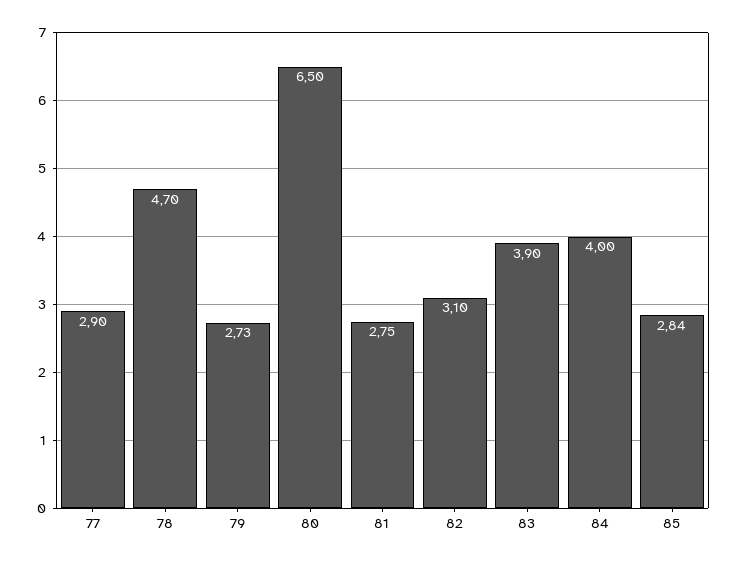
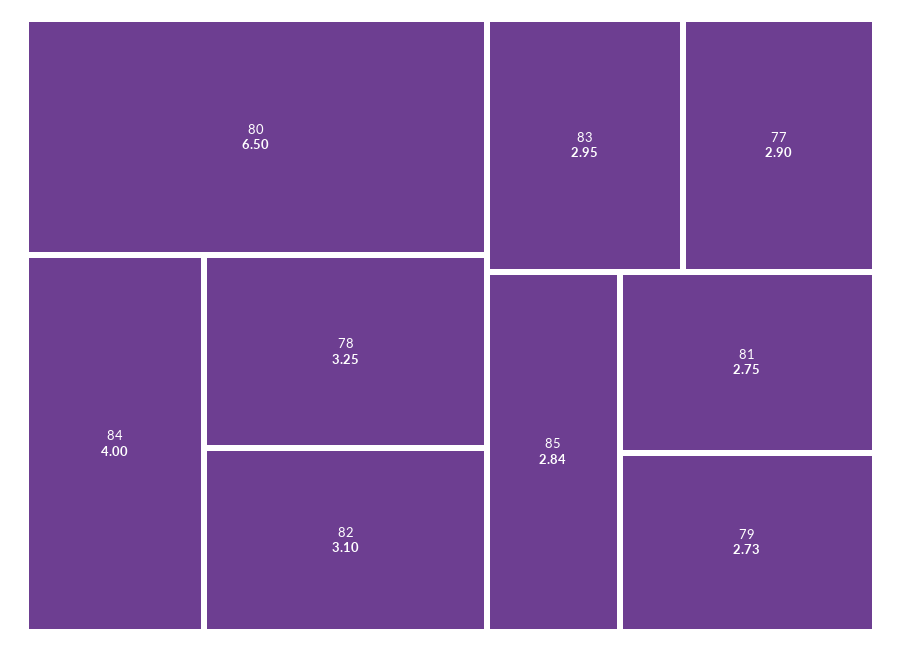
78: 4.7 -> 3.25
83: 3.9 -> 2.95

